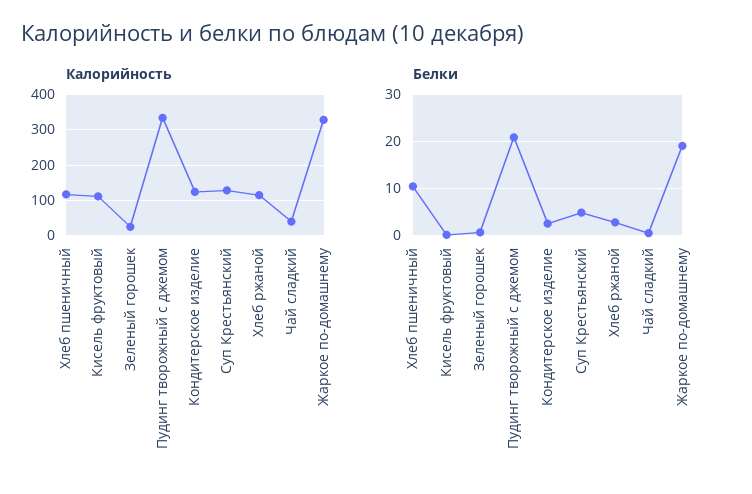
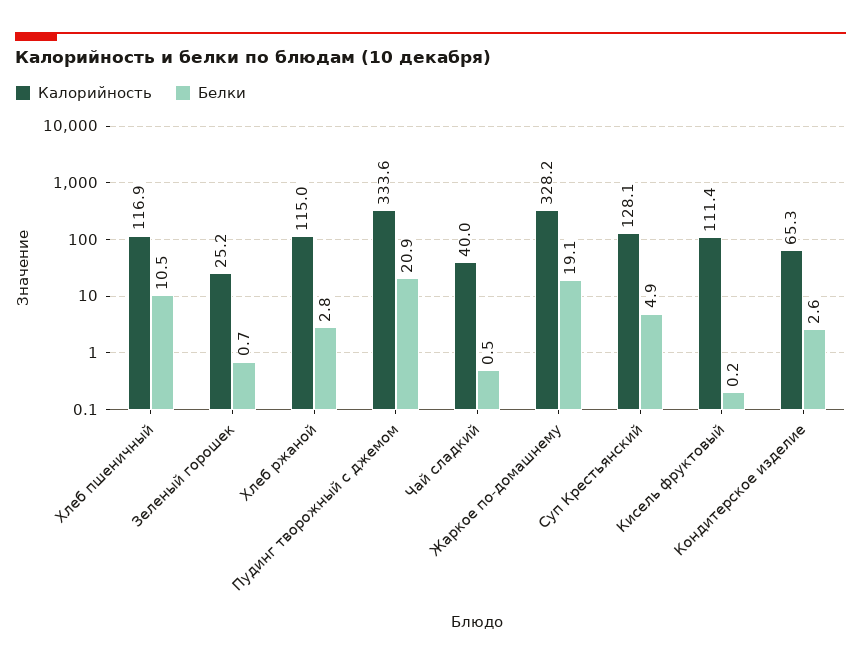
Калорийность, Кондитерское изделие: 120 -> 65.3

